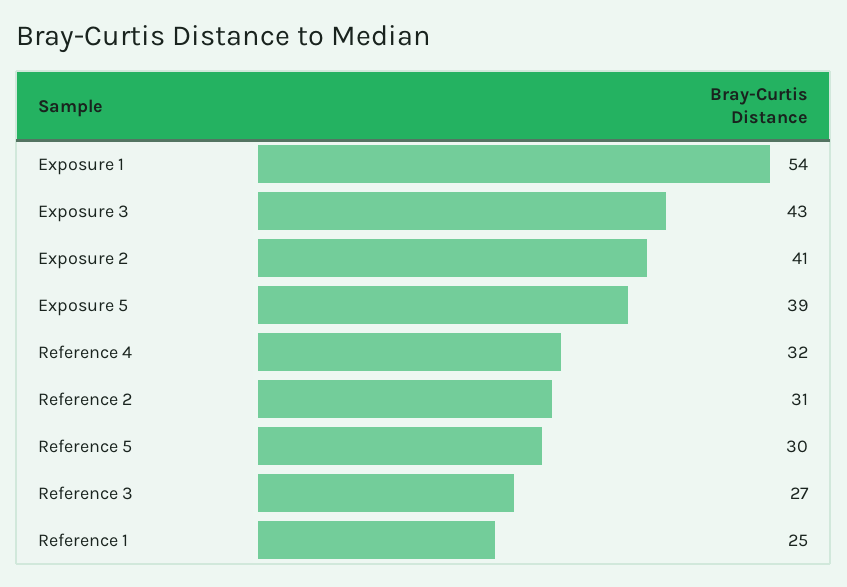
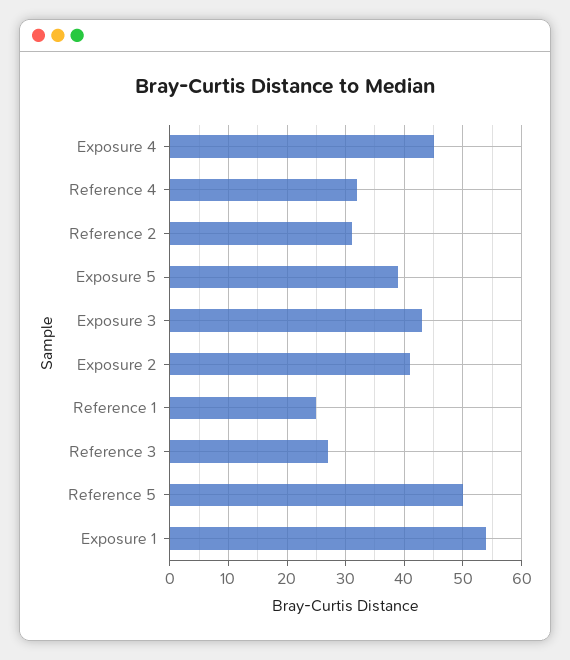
Reference 5: 30 -> 50
Exposure 4: none -> 45

